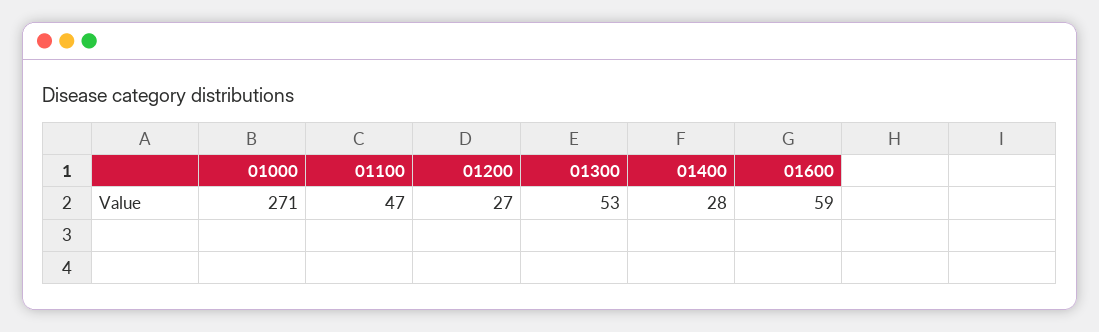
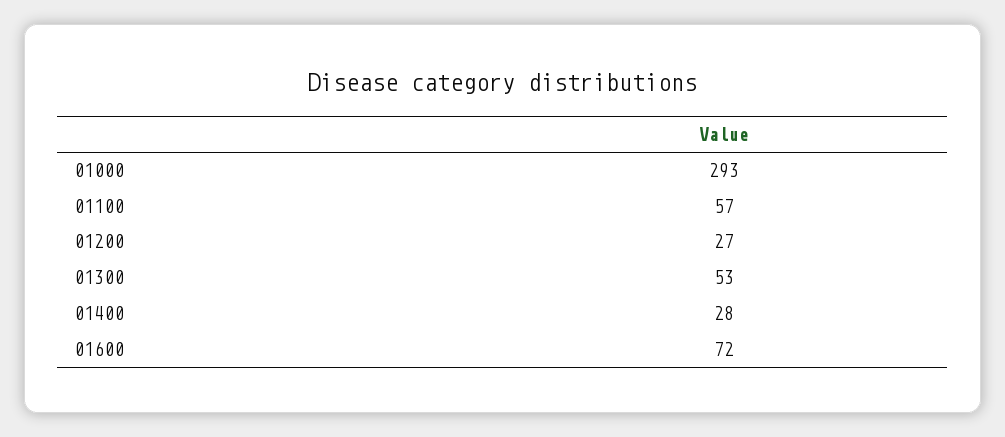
01000: 271 -> 293
01100: 47 -> 57
01600: 59 -> 72

